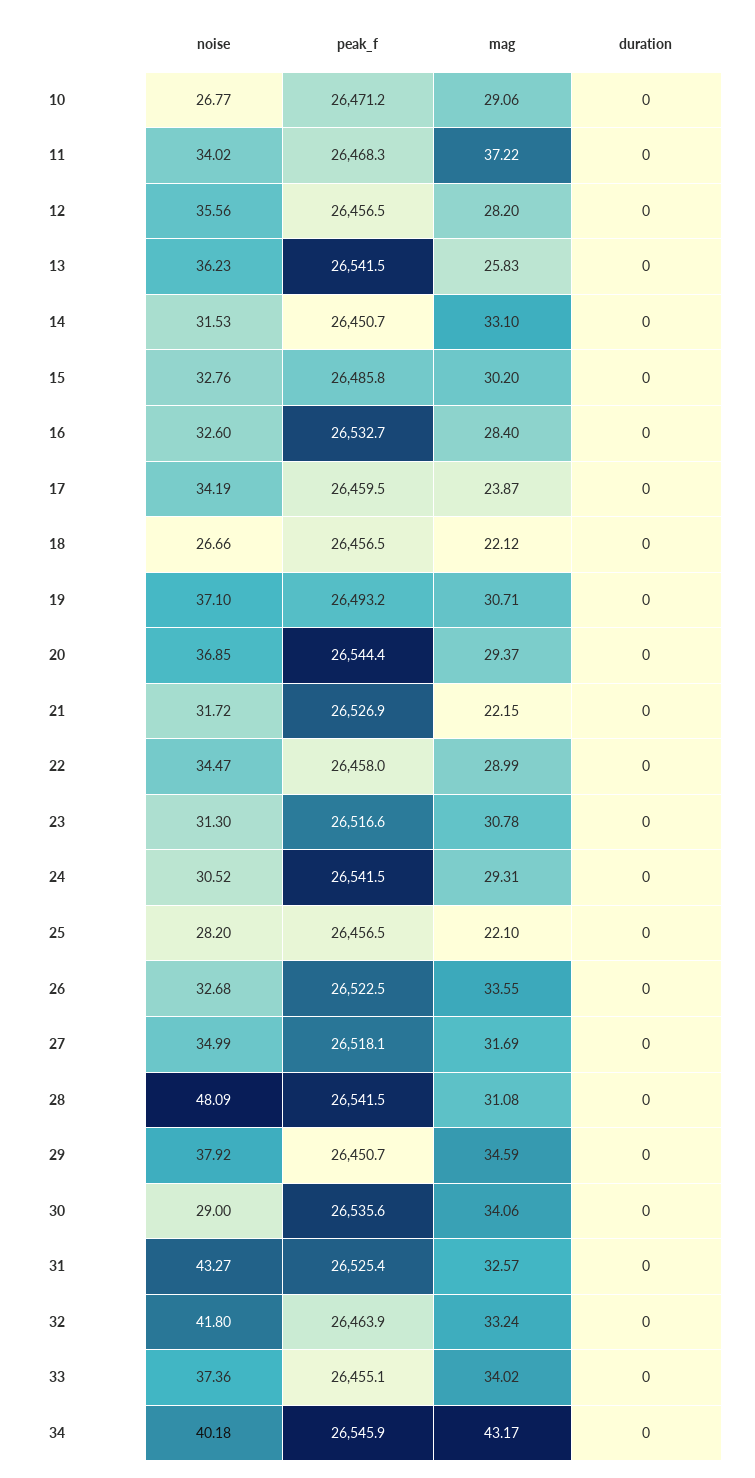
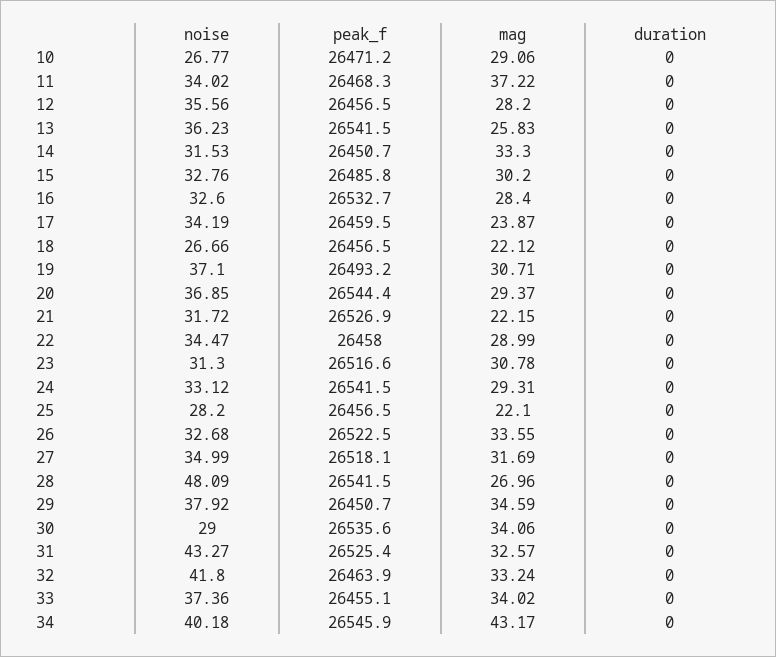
mag, 14: 33.1 -> 33.3
noise, 24: 30.52 -> 33.12
mag, 28: 31.08 -> 26.96

